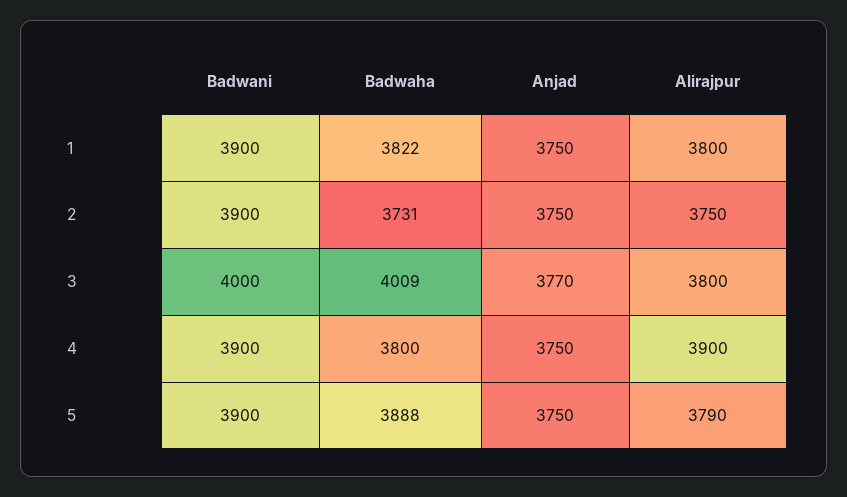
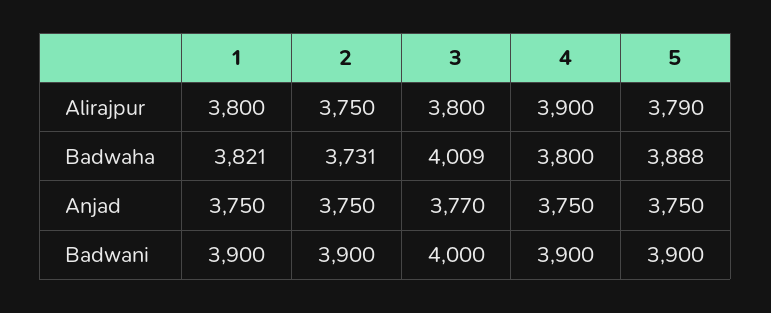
Badwaha, 1: 3822 -> 3821

